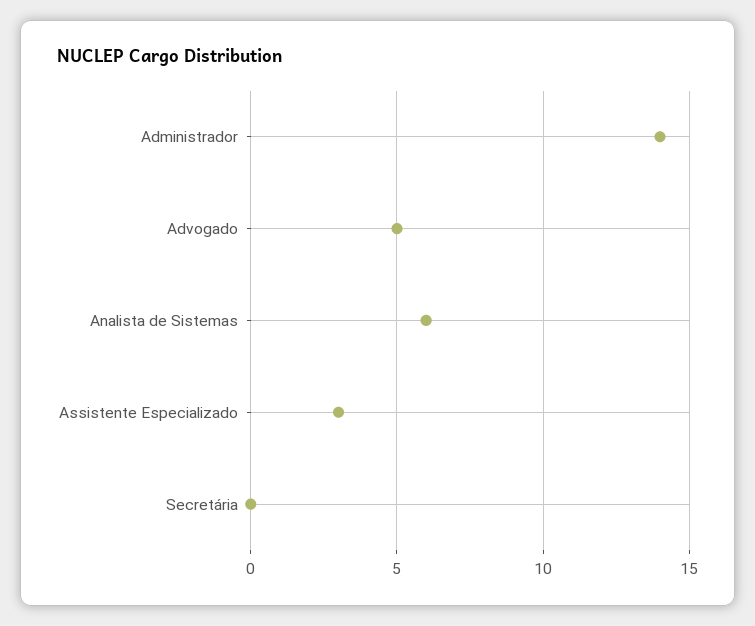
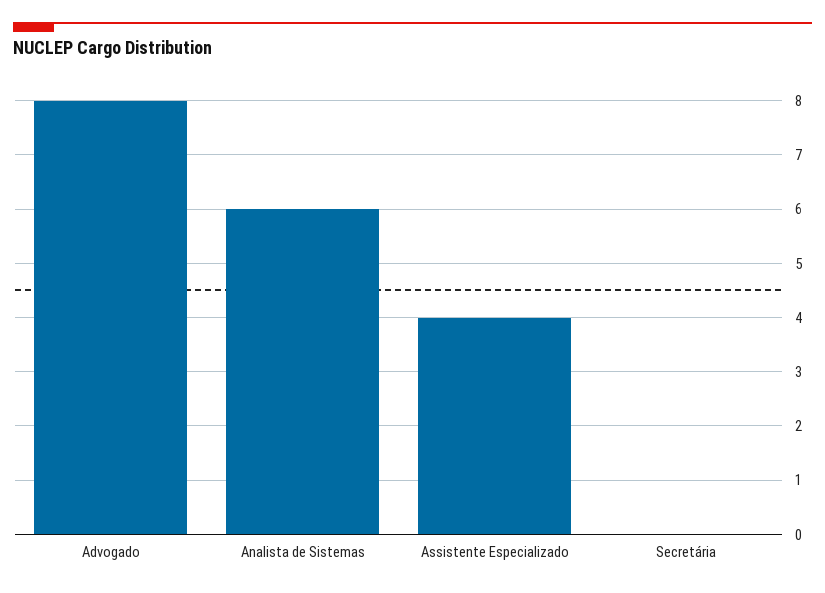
Administrador: 14 -> none
Advogado: 5 -> 8
Assistente Especializado: 3 -> 4

